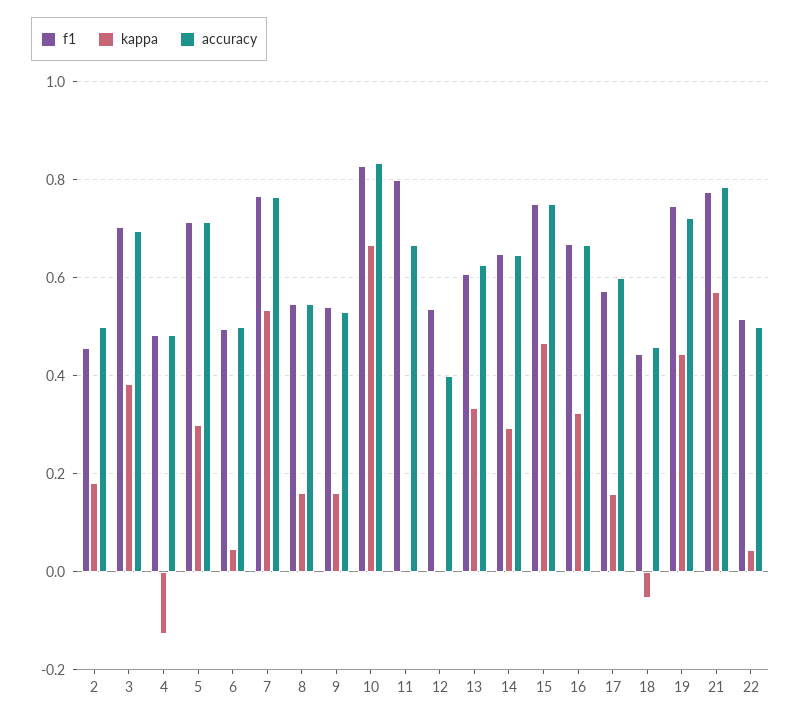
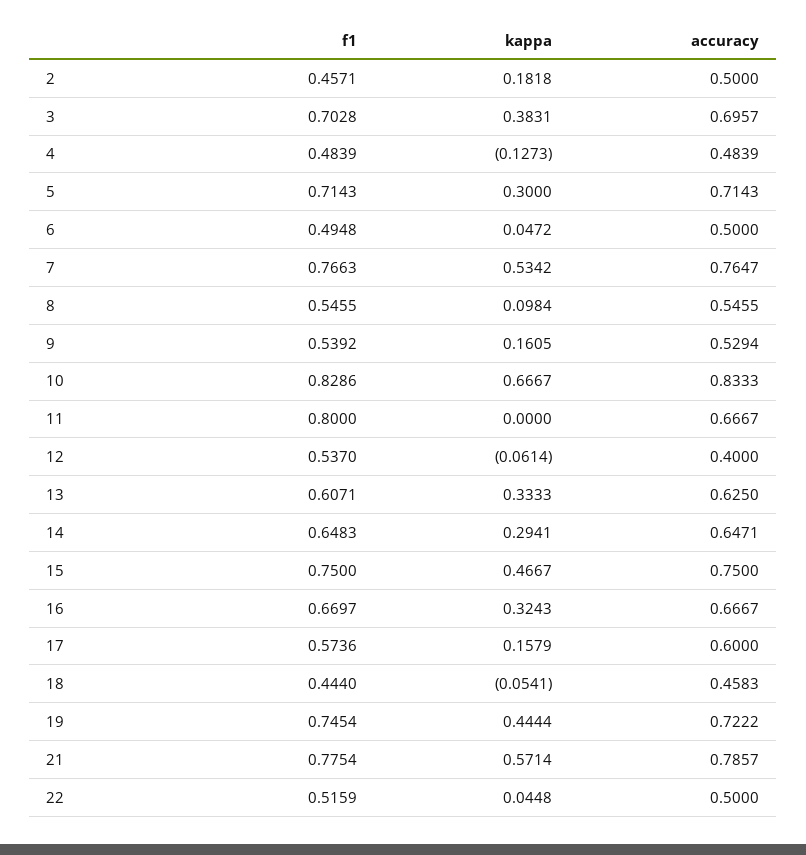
kappa, 8: 0.16 -> 0.0984
kappa, 12: 0 -> -0.0614

